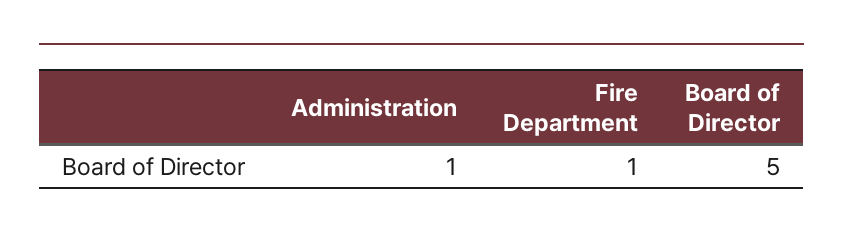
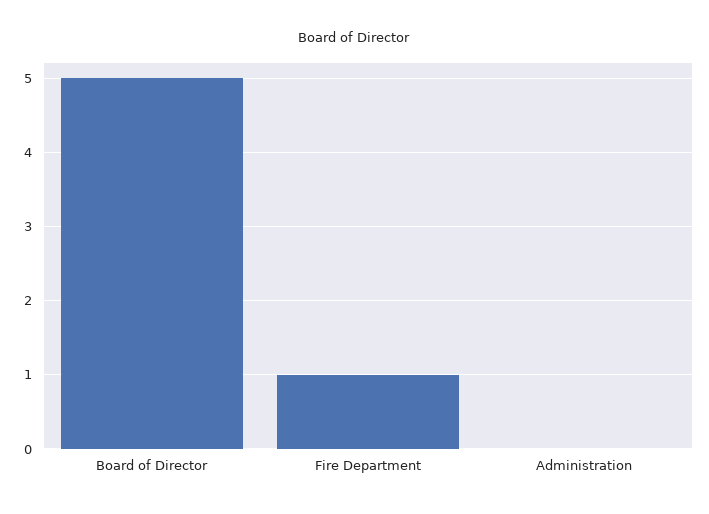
Administration: 1 -> 0

